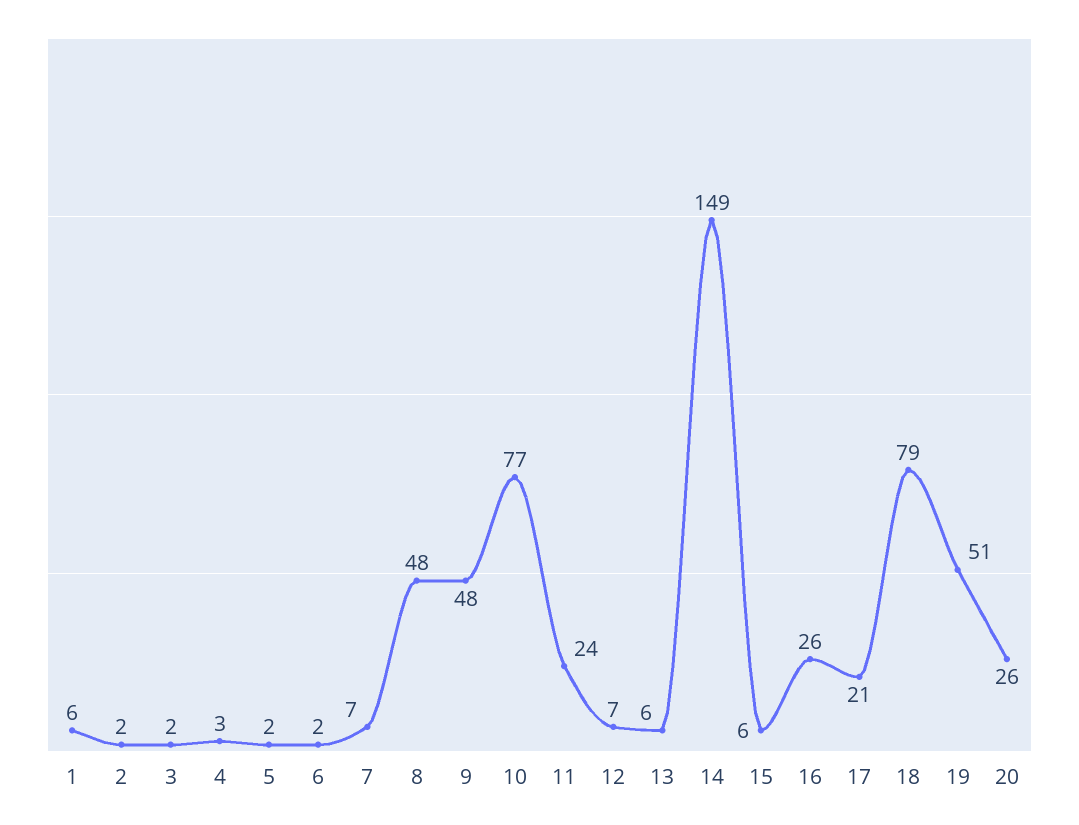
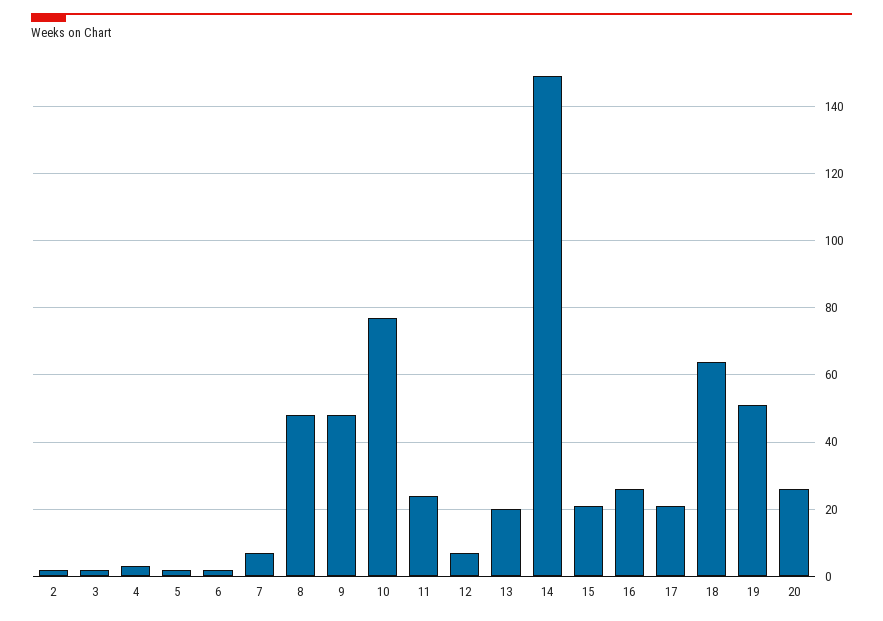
1: 6 -> none
13: 6 -> 20
15: 6 -> 20
18: 79 -> 65

